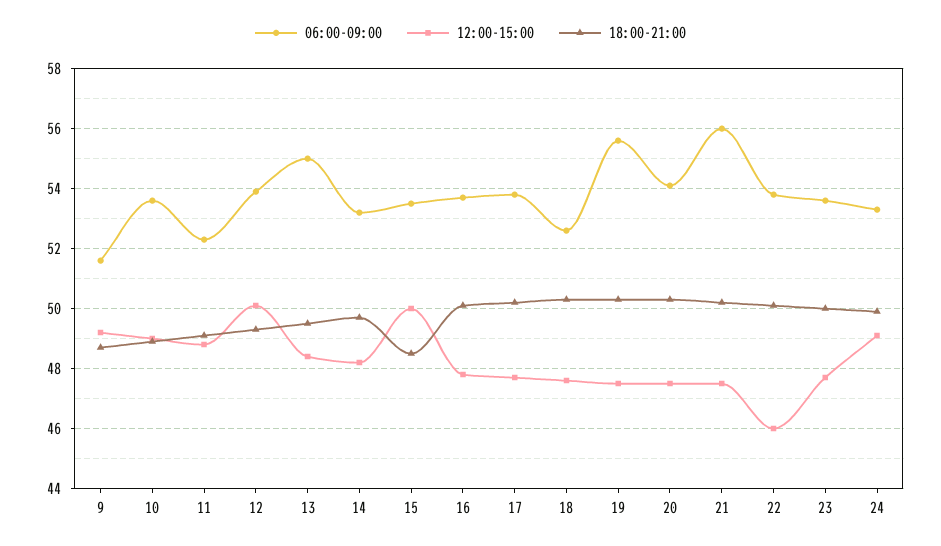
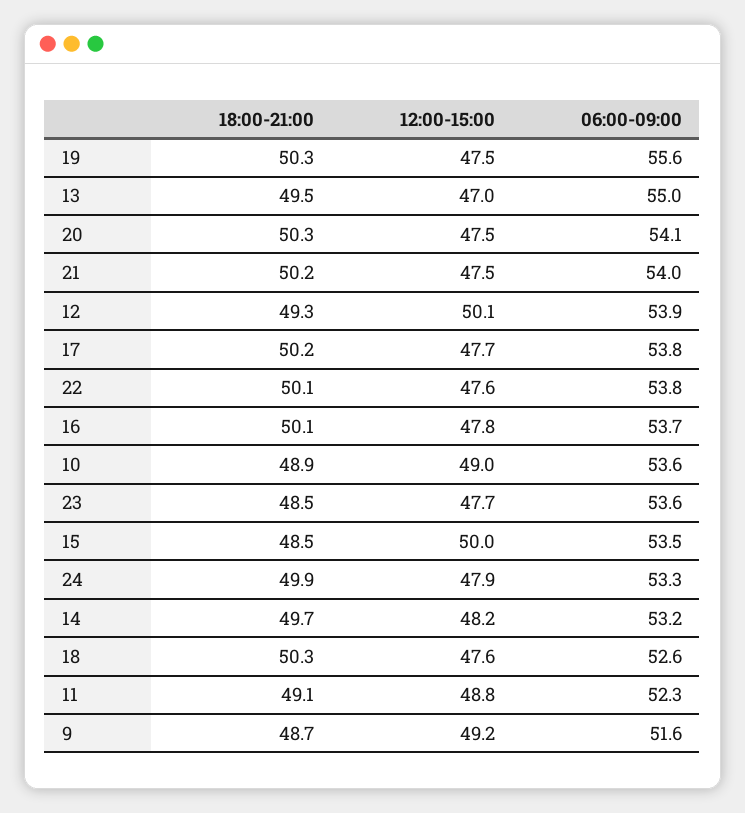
12:00-15:00, 13: 48.5 -> 47
06:00-09:00, 21: 56 -> 54
12:00-15:00, 22: 46 -> 47.6
18:00-21:00, 23: 50 -> 48.5
12:00-15:00, 24: 49 -> 47.9

